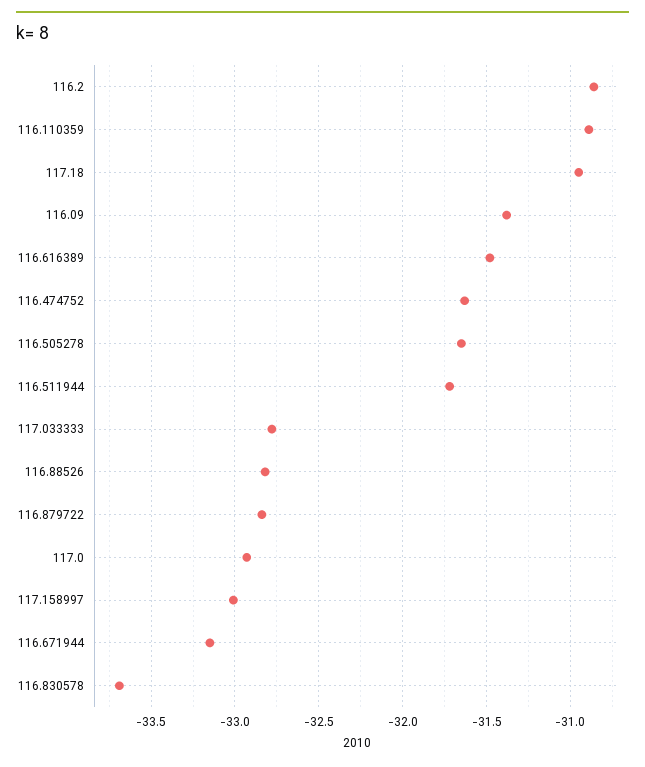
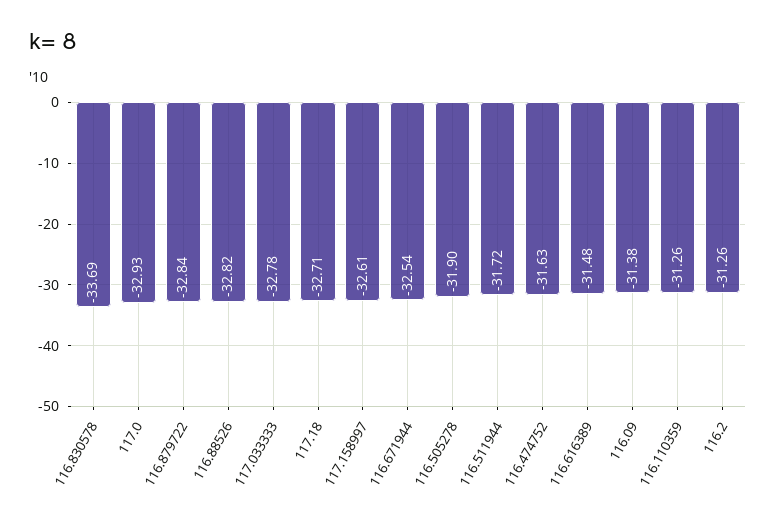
116.2: -30.85 -> -31.26
116.110359: -30.9 -> -31.26
117.18: -30.95 -> -32.71
116.505278: -31.65 -> -31.9
117.158997: -33 -> -32.61
116.671944: -33.15 -> -32.54

